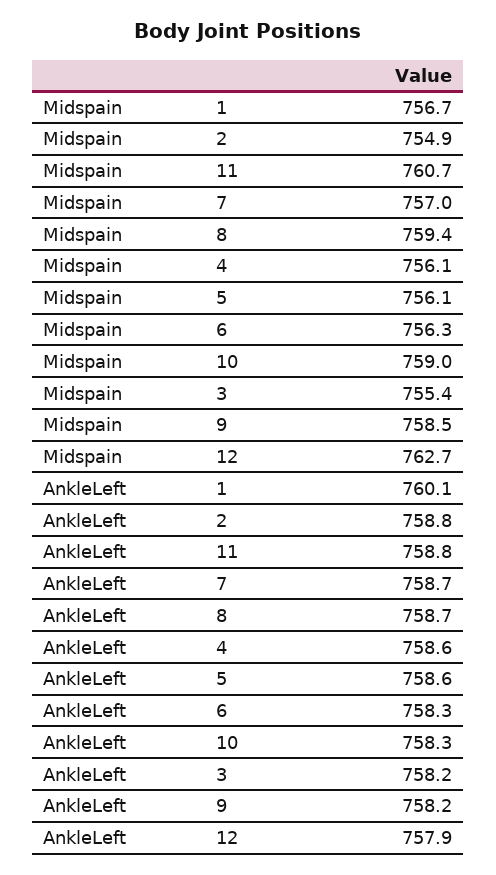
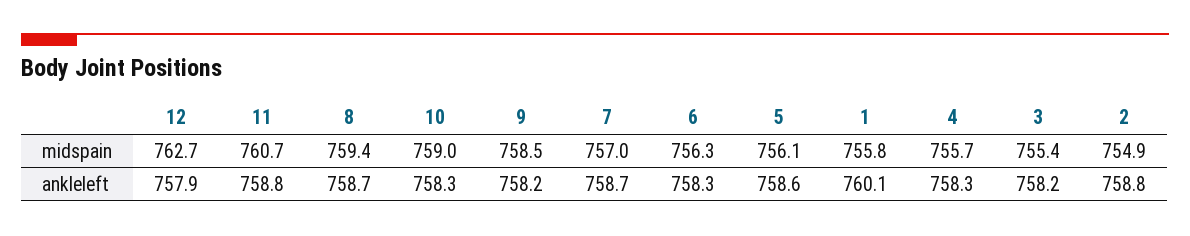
Midspain, 1: 756.7 -> 755.8
Midspain, 4: 756.1 -> 755.7
AnkleLeft, 4: 758.6 -> 758.3

